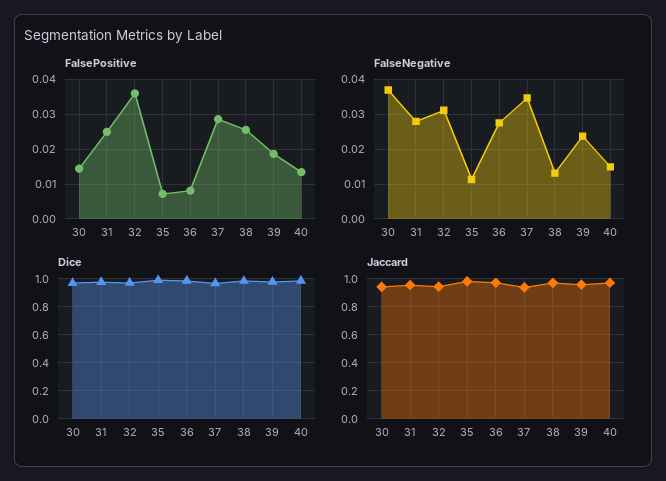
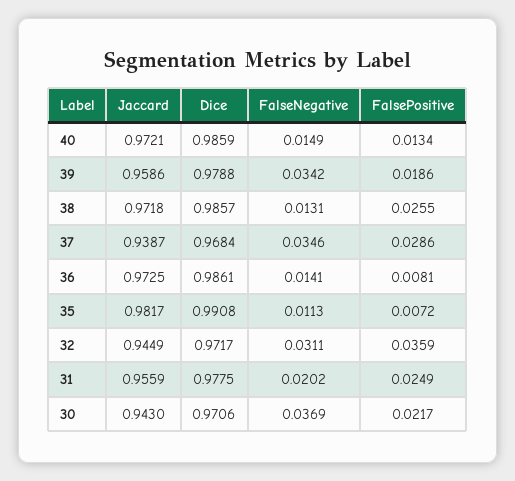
FalsePositive, 30: 0.014 -> 0.0217
FalseNegative, 31: 0.028 -> 0.0202
FalseNegative, 36: 0.028 -> 0.0141
FalseNegative, 39: 0.024 -> 0.0342

